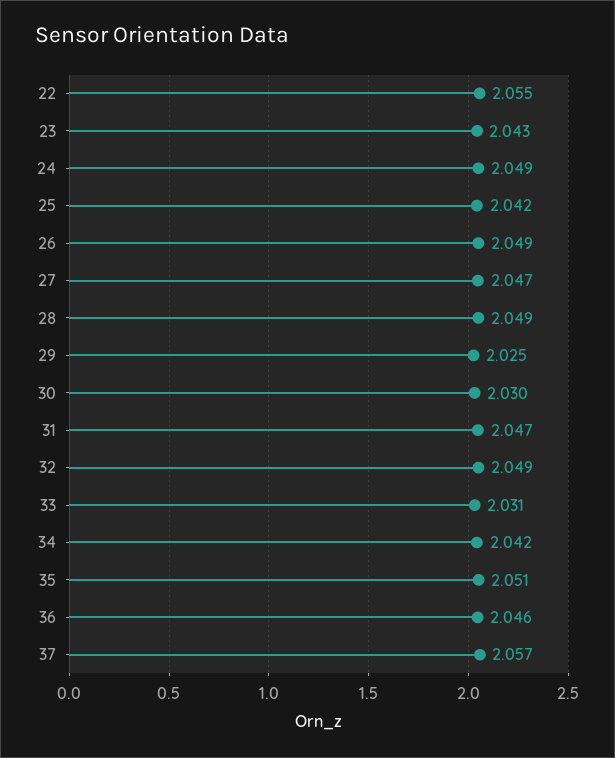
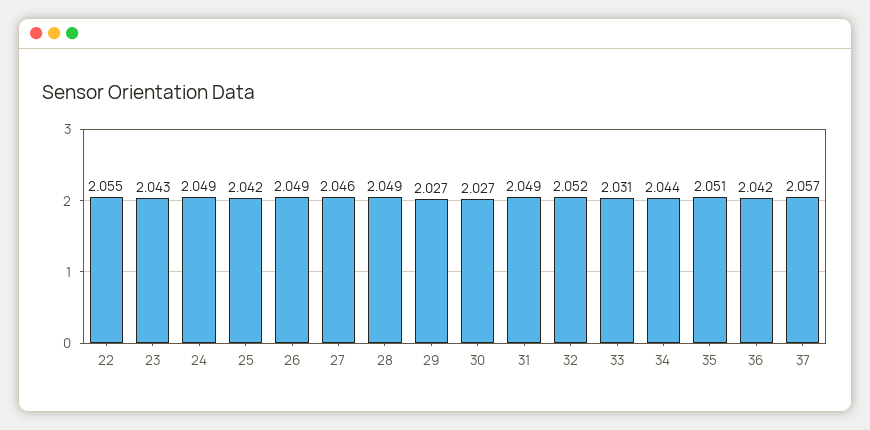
27: 2.047 -> 2.046
29: 2.025 -> 2.027
30: 2.03 -> 2.027
31: 2.047 -> 2.049
32: 2.049 -> 2.052
34: 2.042 -> 2.044
36: 2.046 -> 2.042

